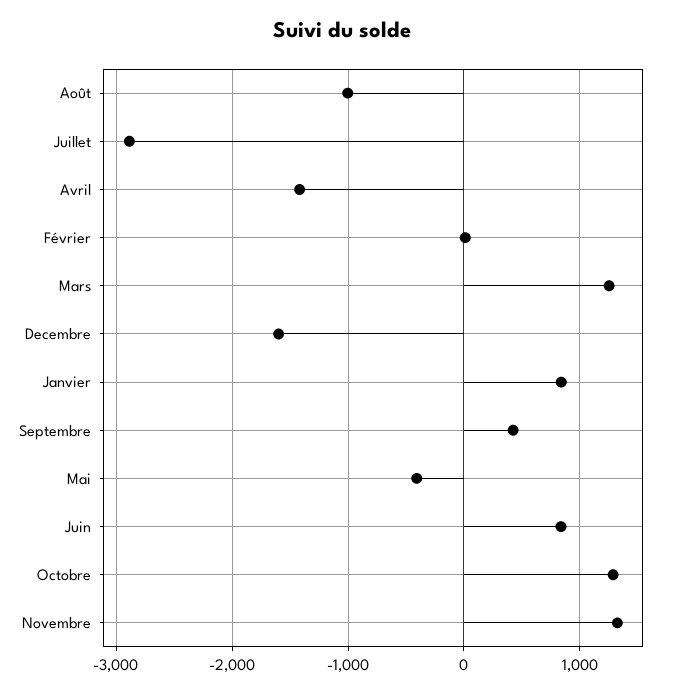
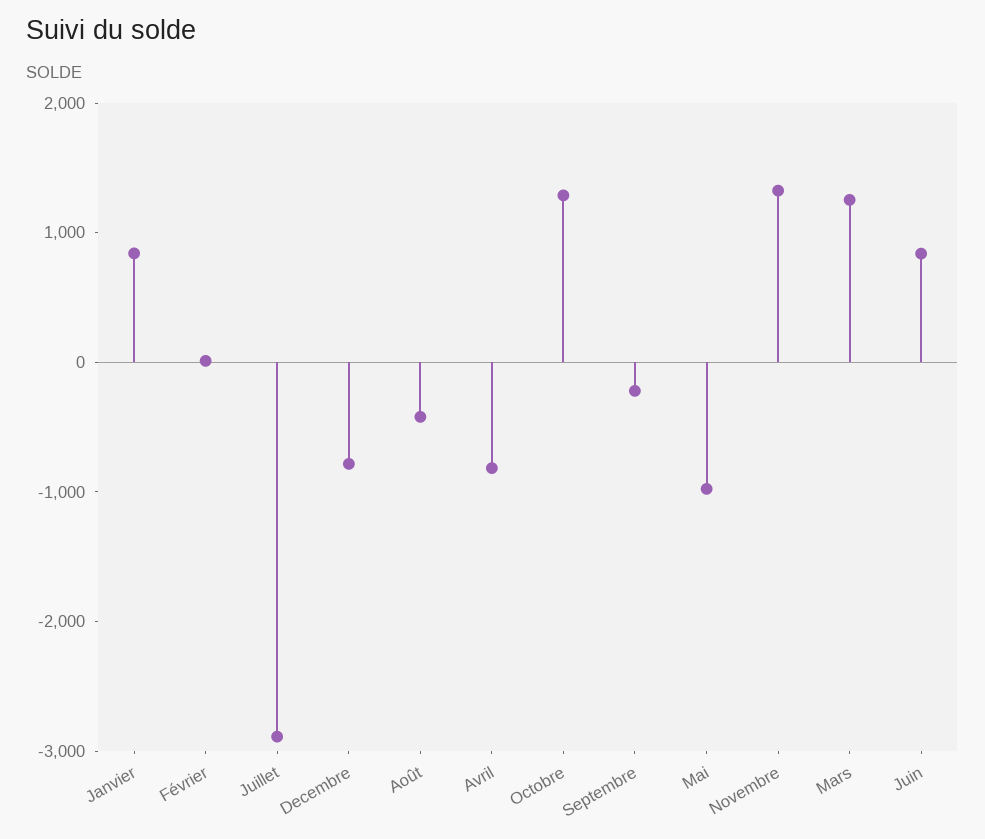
Août: -1000 -> -400
Avril: -1400 -> -800
Decembre: -1600 -> -800
Septembre: 400 -> -200
Mai: -400 -> -1000

